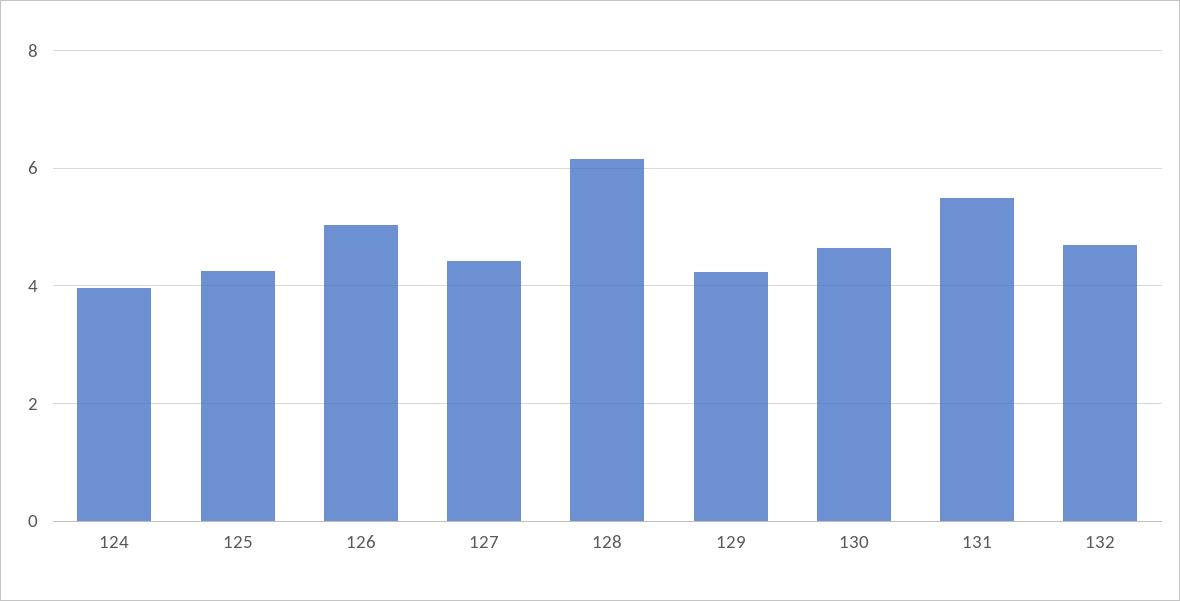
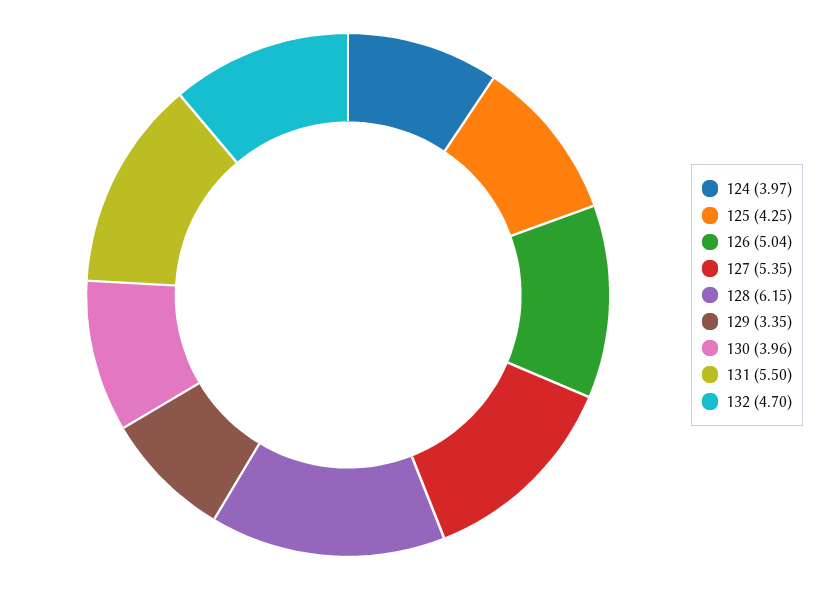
127: 4.4 -> 5.35
129: 4.2 -> 3.35
130: 4.6 -> 3.96

